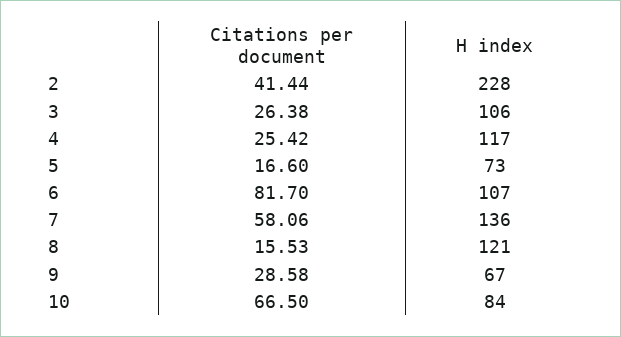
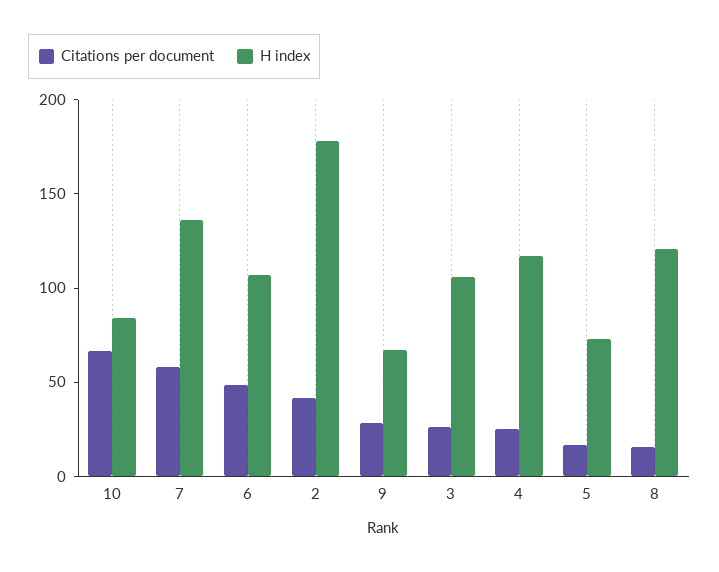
H index, 2: 228 -> 180
Citations per document, 6: 81.7 -> 50

